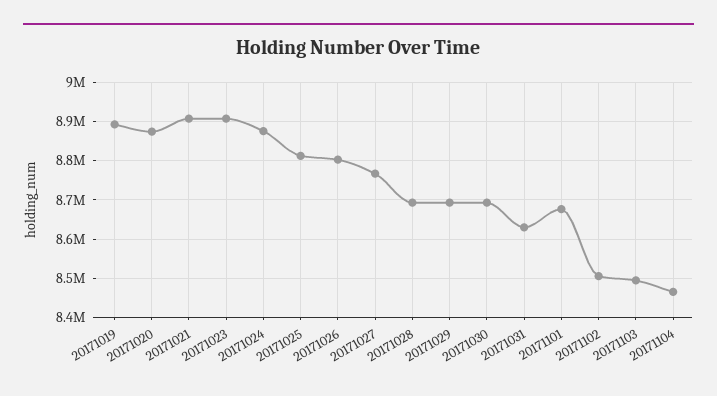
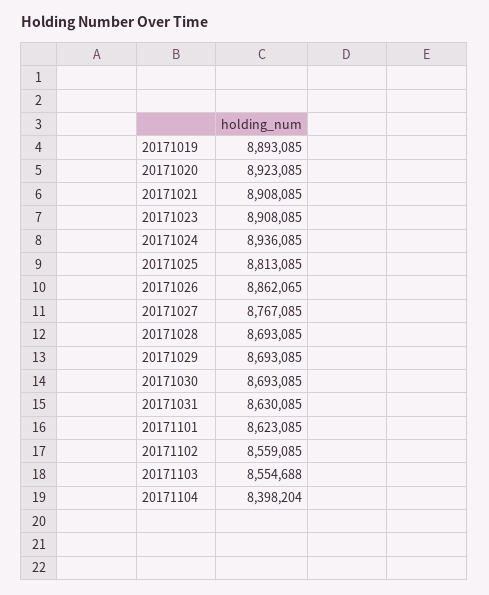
20171020: 8880000 -> 8923085
20171024: 8880000 -> 8936085
20171026: 8800000 -> 8862065
20171101: 8680000 -> 8623085
20171102: 8500000 -> 8559085
20171103: 8500000 -> 8554688
20171104: 8460000 -> 8398204

